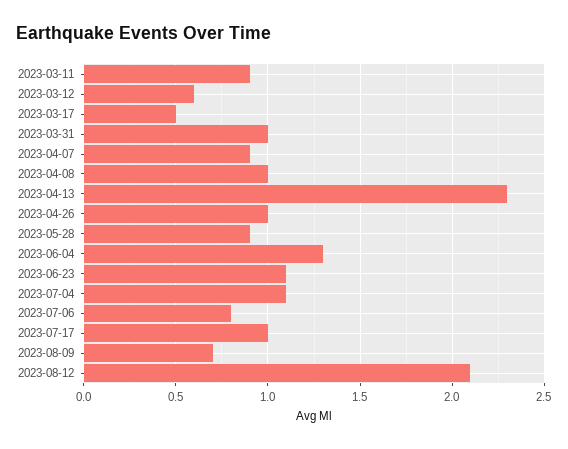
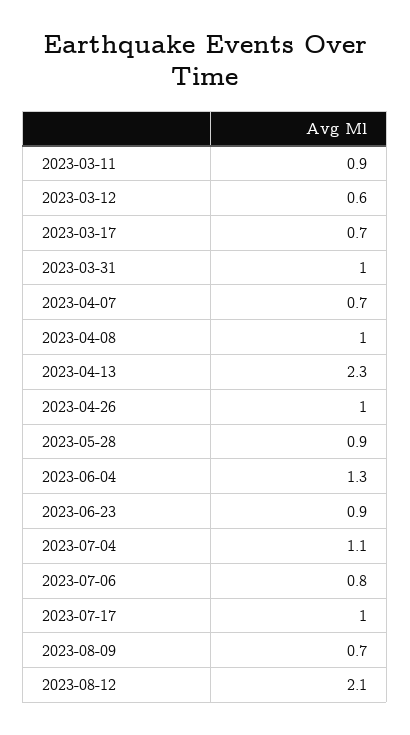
2023-03-17: 0.5 -> 0.7
2023-04-07: 0.9 -> 0.7
2023-06-23: 1.1 -> 0.9

